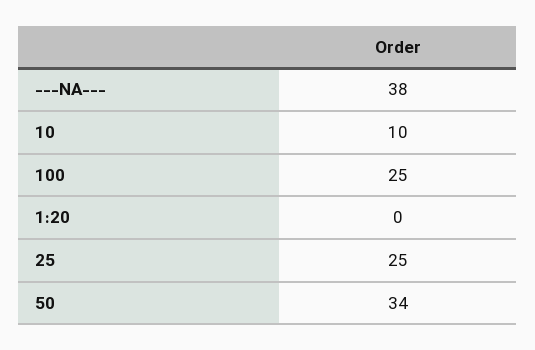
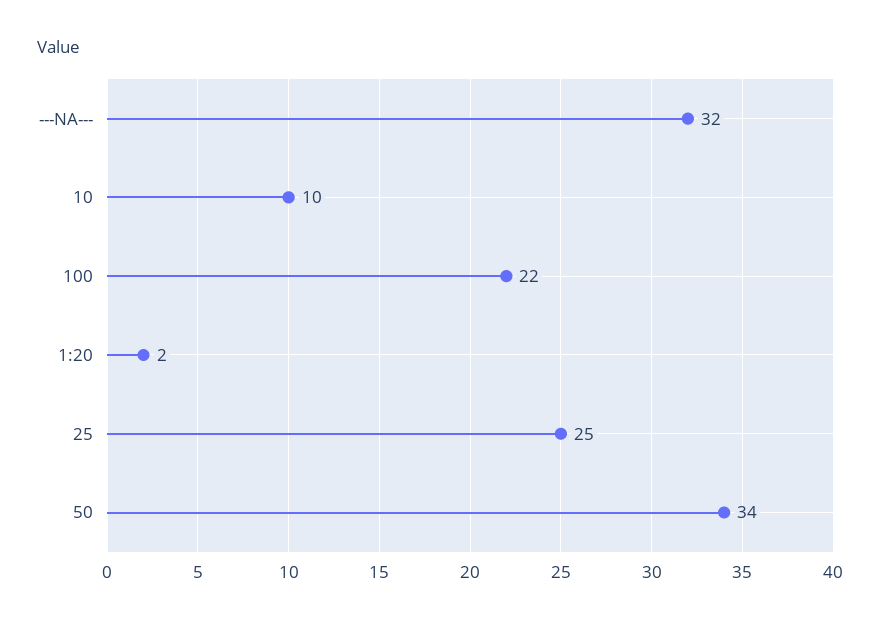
---NA---: 38 -> 32
100: 25 -> 22
1:20: 0 -> 2

